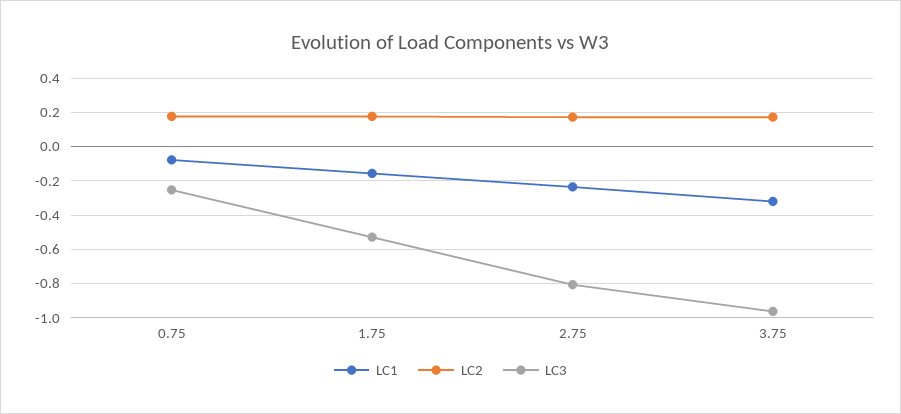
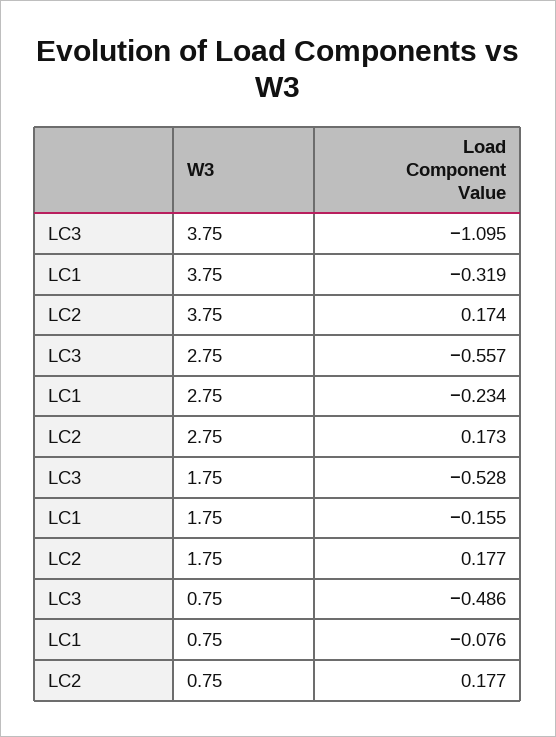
LC3, 0.75: -0.25 -> -0.486
LC3, 2.75: -0.8 -> -0.557
LC3, 3.75: -0.95 -> -1.095

